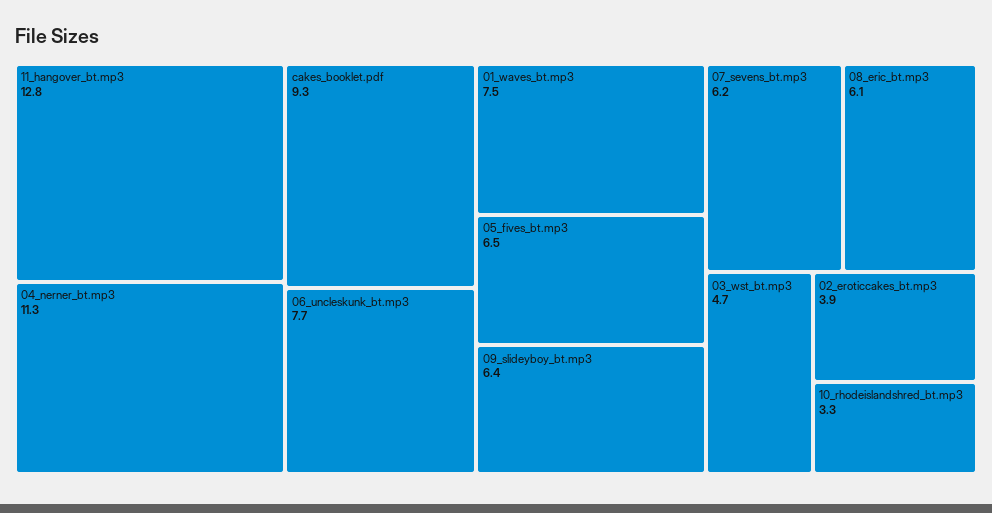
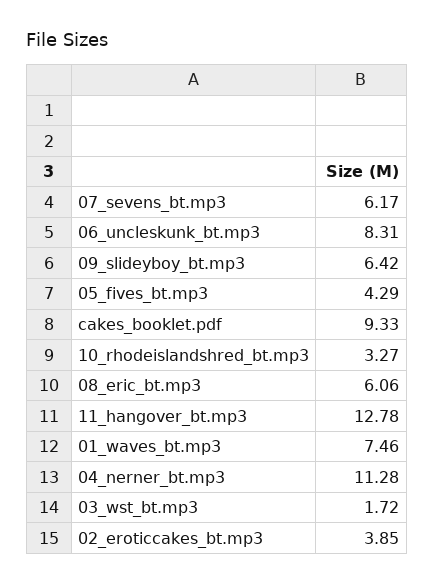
06_uncleskunk_bt.mp3: 7.7 -> 8.31
05_fives_bt.mp3: 6.5 -> 4.29
03_wst_bt.mp3: 4.7 -> 1.72

